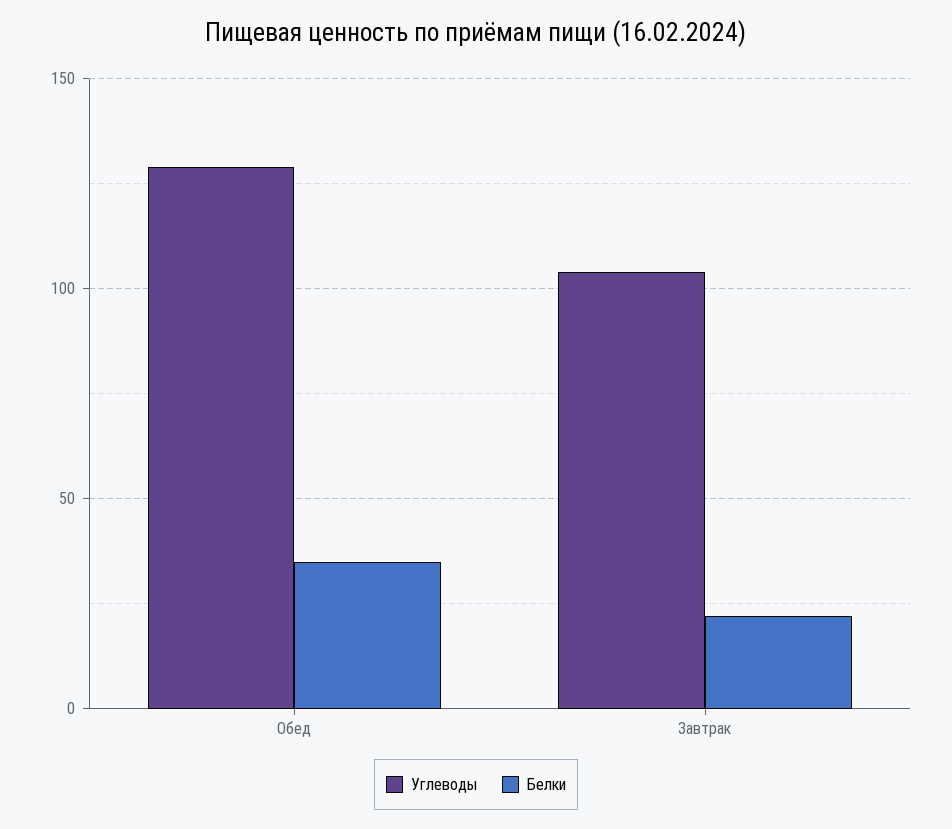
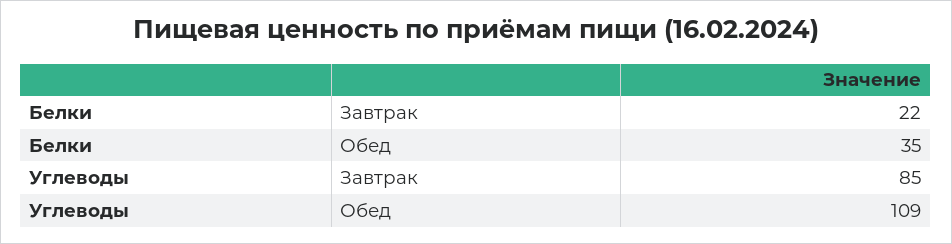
Углеводы, Обед: 130 -> 109
Углеводы, Завтрак: 105 -> 85

